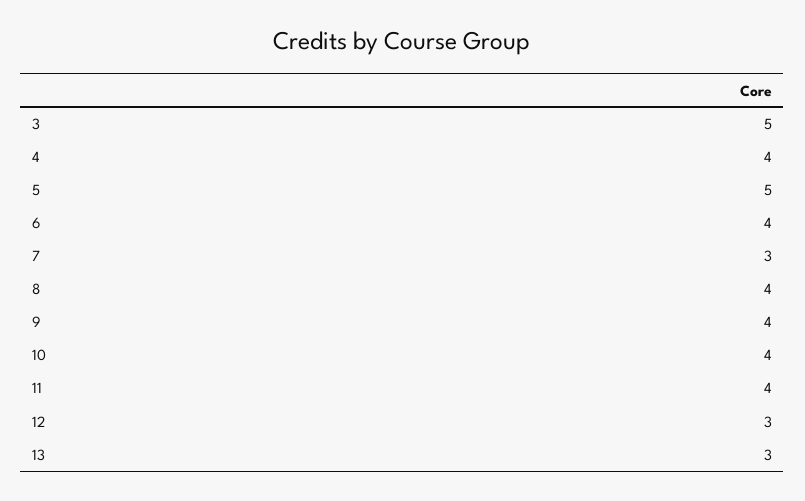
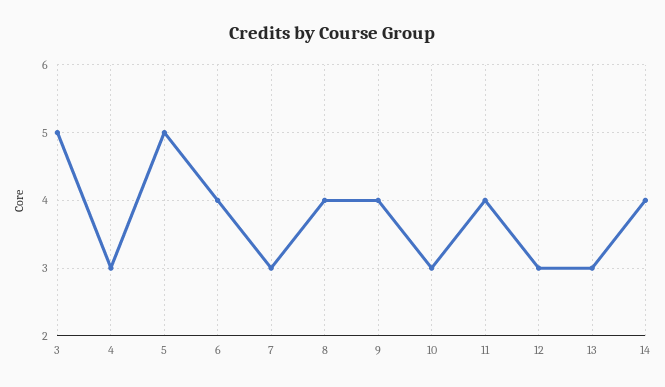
4: 4 -> 3
10: 4 -> 3
14: none -> 4

